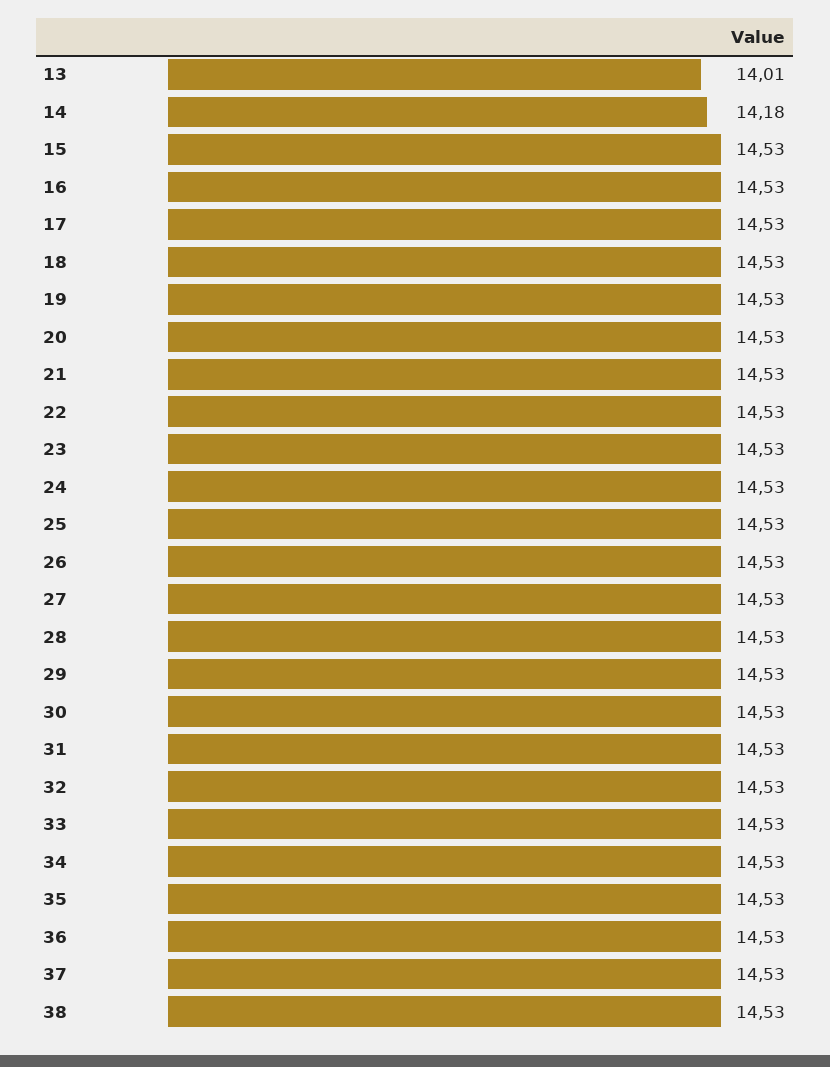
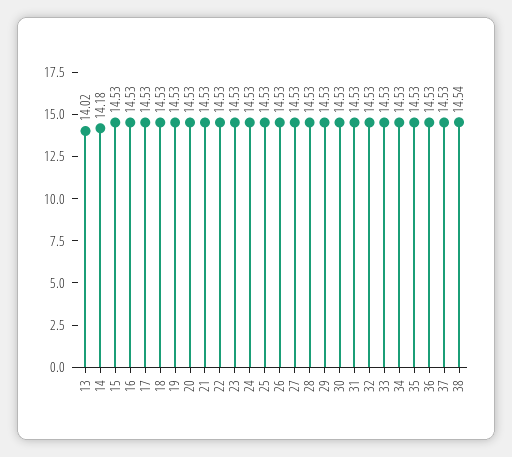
13: 14.01 -> 14.02
38: 14.53 -> 14.54

